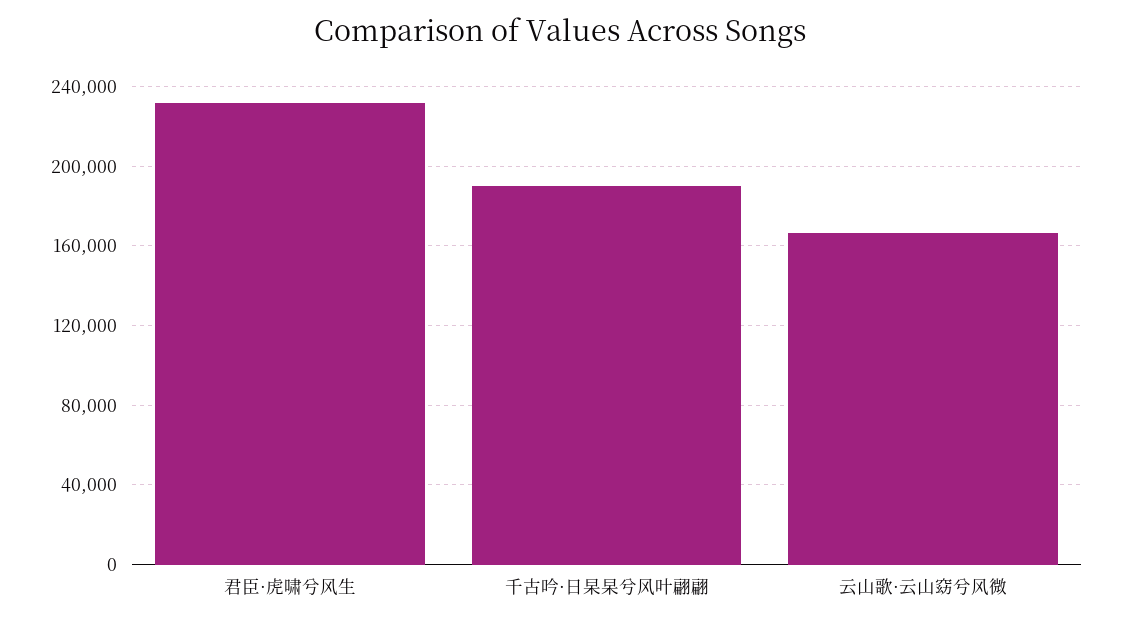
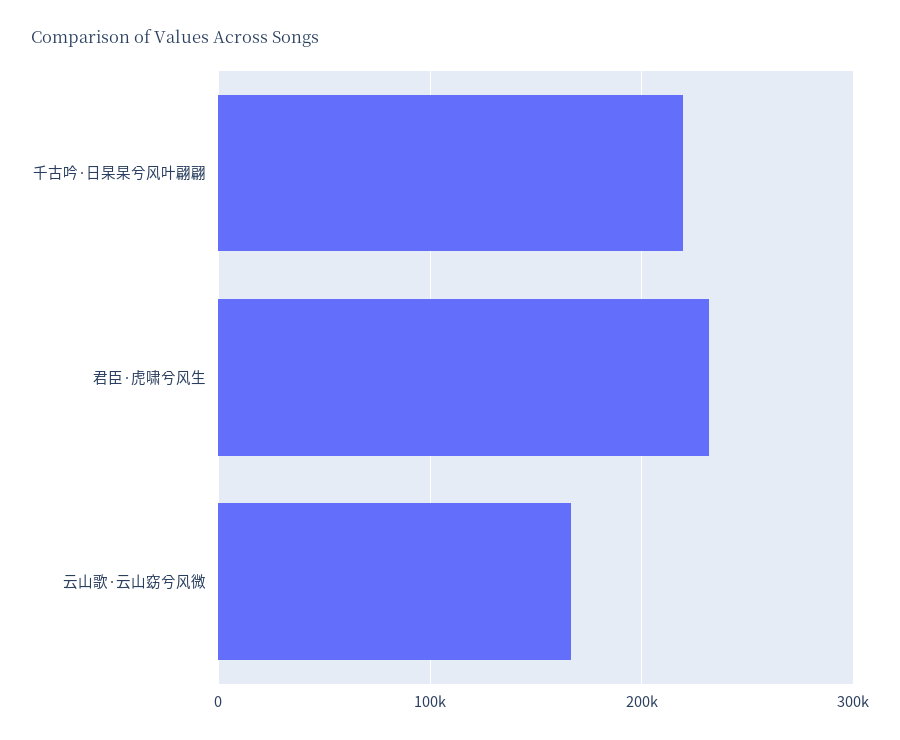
千古吟·日杲杲兮风叶翩翩: 190000 -> 220000

